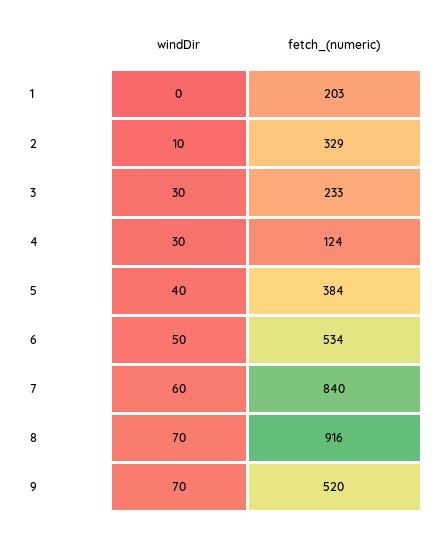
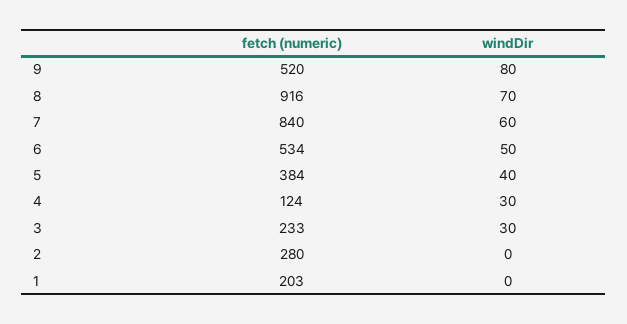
windDir, 2: 10 -> 0
fetch_(numeric), 2: 329 -> 280
windDir, 9: 70 -> 80

